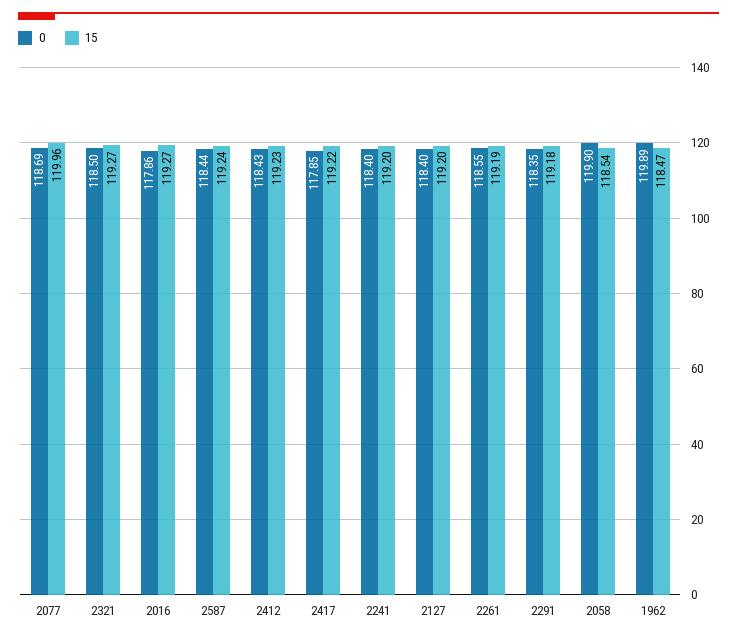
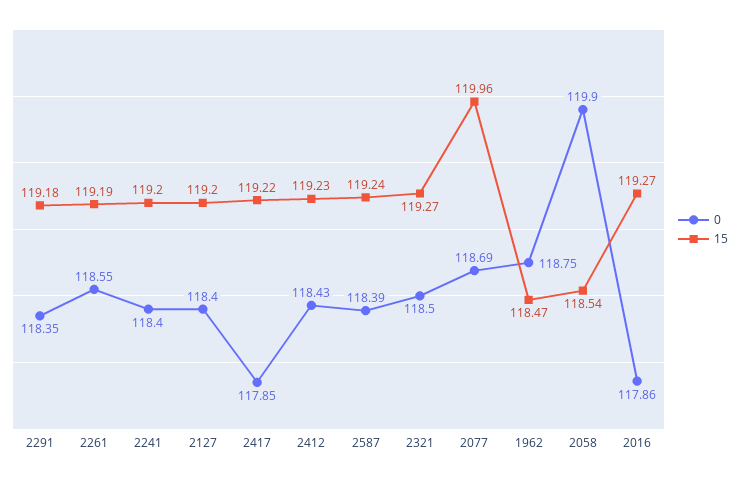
0, 2587: 118.44 -> 118.39
0, 1962: 119.89 -> 118.75

